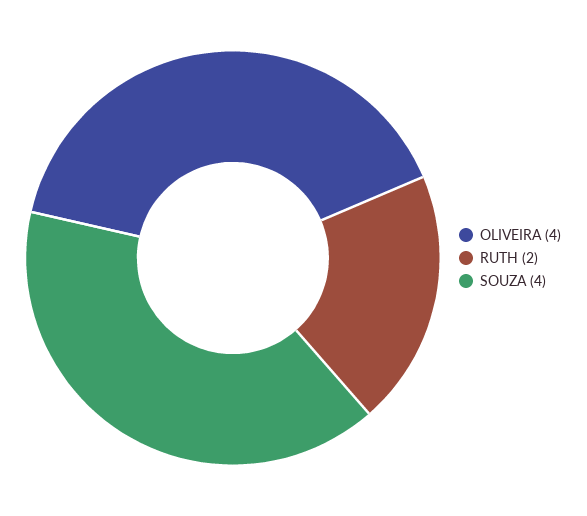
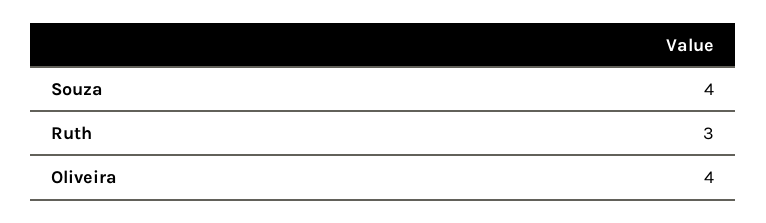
RUTH: 2 -> 3

